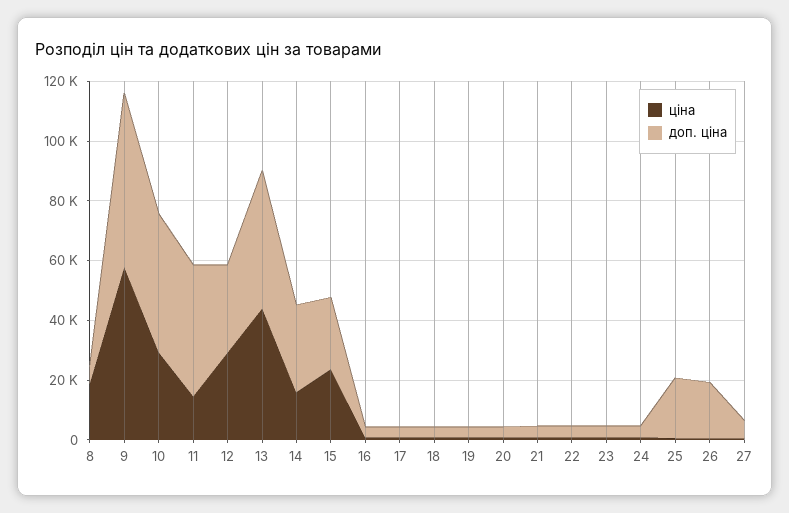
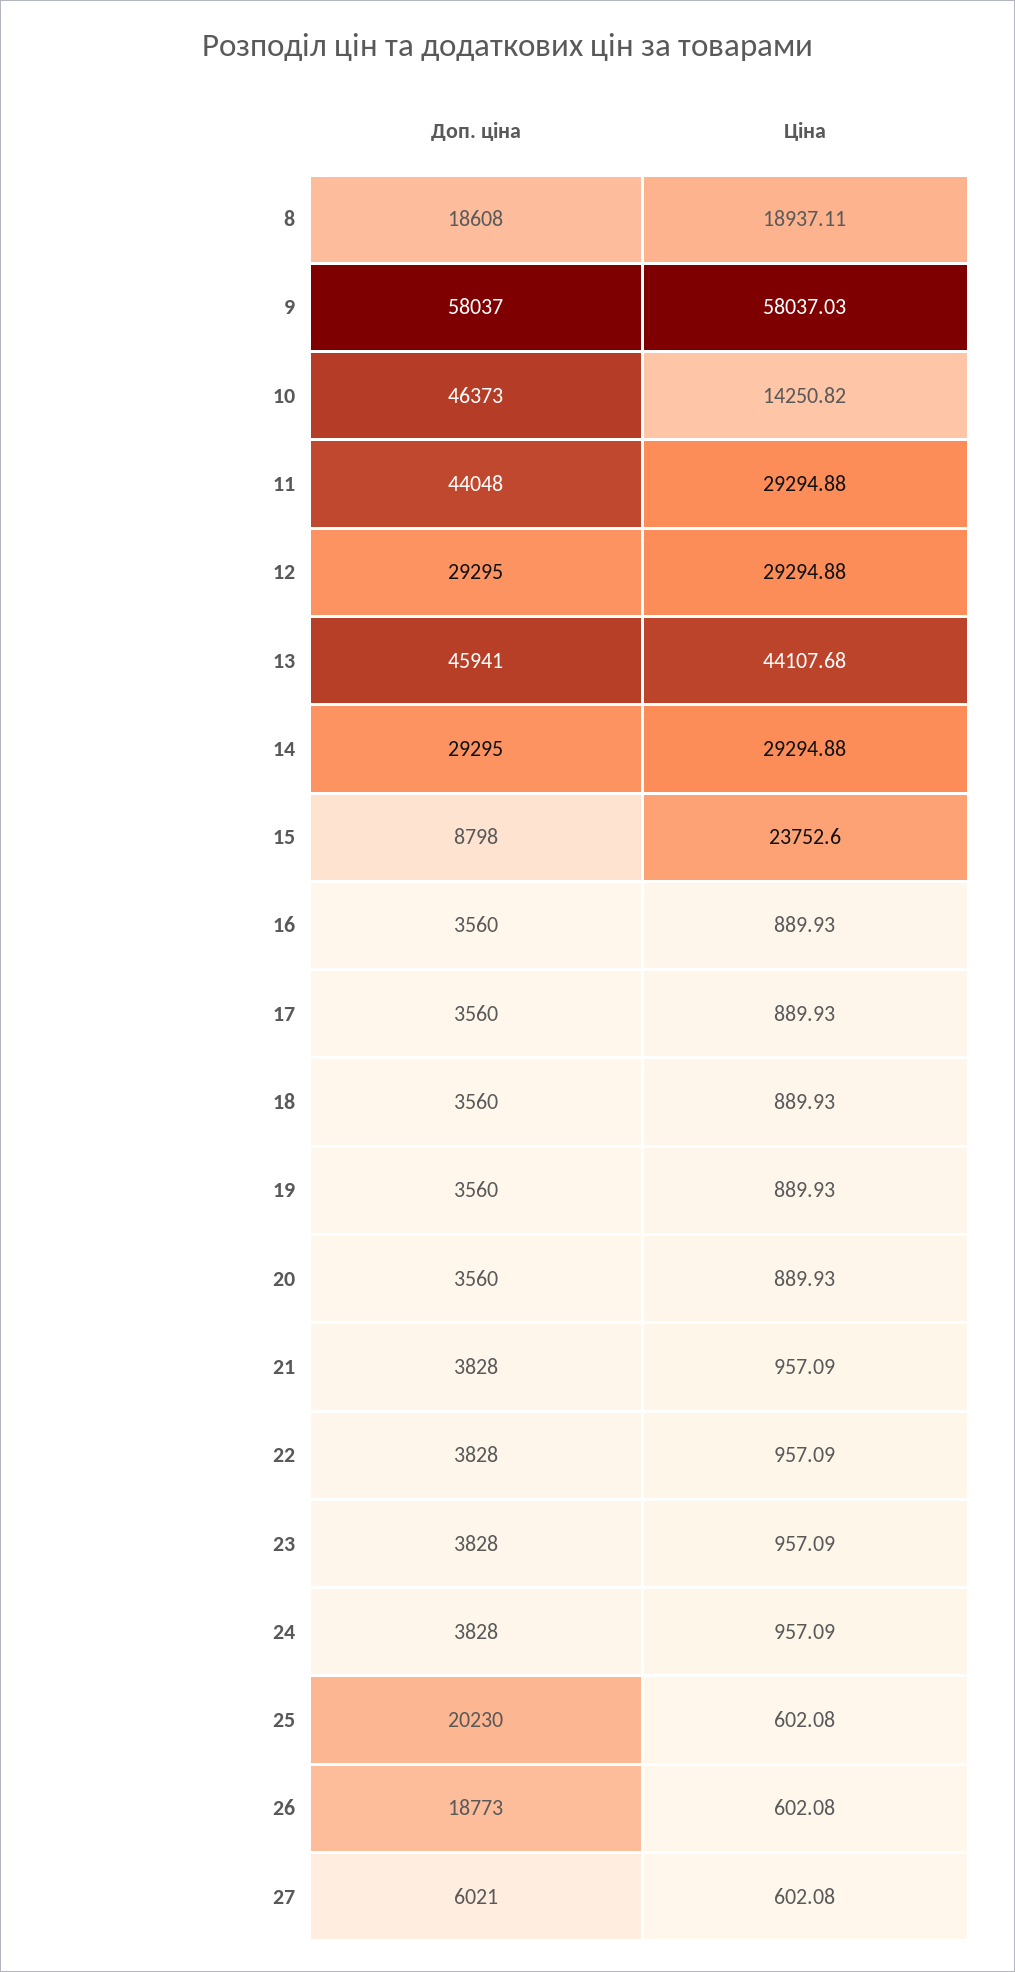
доп. ціна, 8: 5000 -> 18608
ціна, 10: 30000 -> 14250.82
ціна, 11: 15000 -> 29294.88
ціна, 14: 15000 -> 29294.88
доп. ціна, 15: 25000 -> 8798

